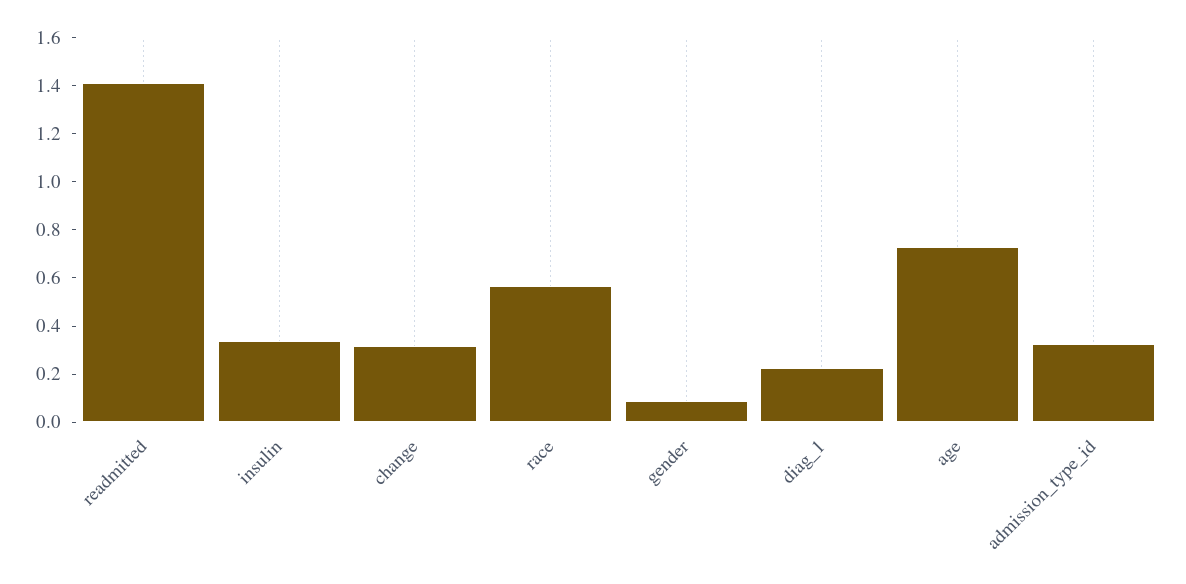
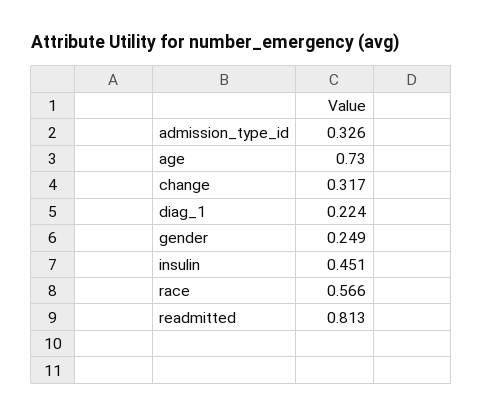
readmitted: 1.4 -> 0.813
insulin: 0.35 -> 0.451
gender: 0.1 -> 0.249

